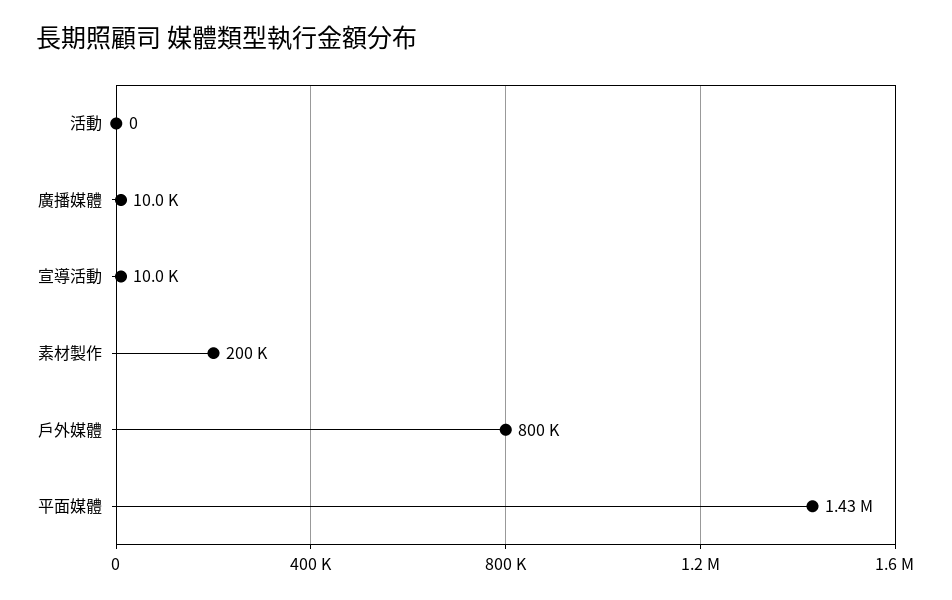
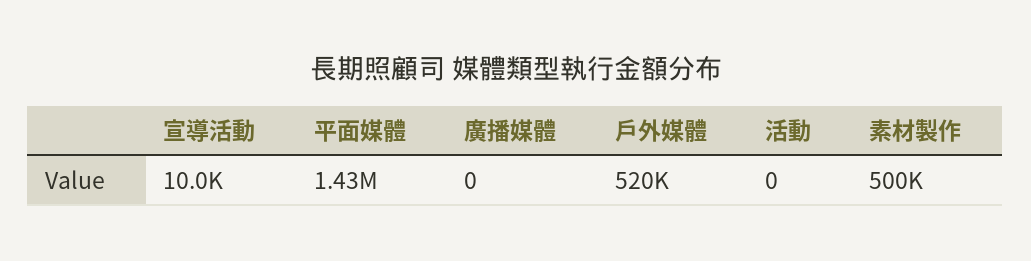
廣播媒體: 10000 -> 0
素材製作: 200000 -> 500000
戶外媒體: 800000 -> 520000

